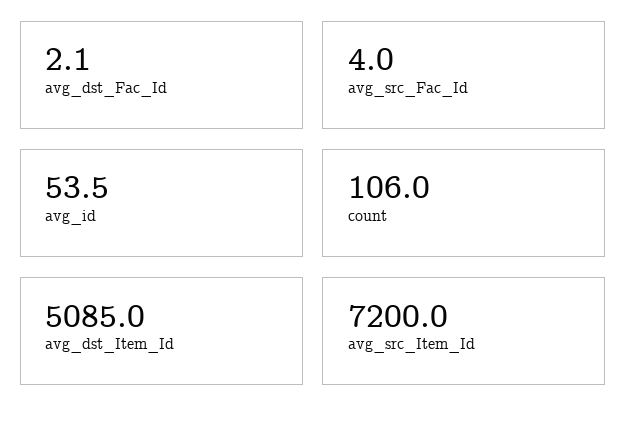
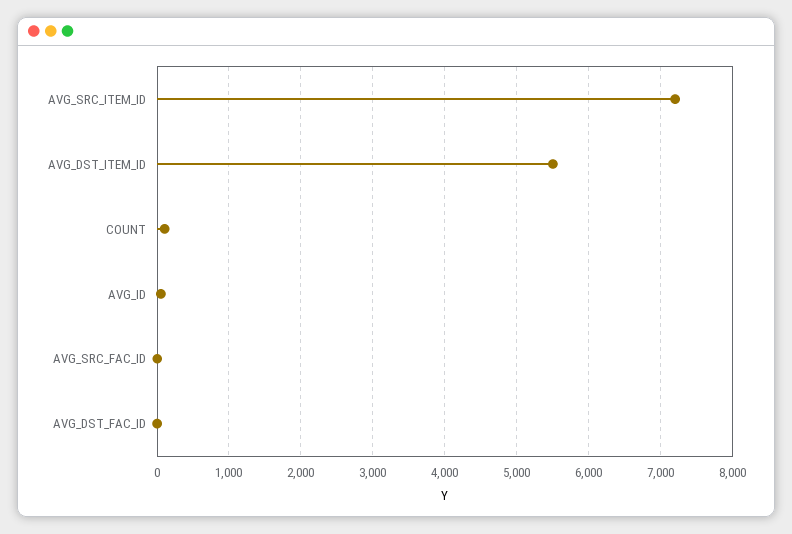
avg_dst_Item_Id: 5085 -> 5500

